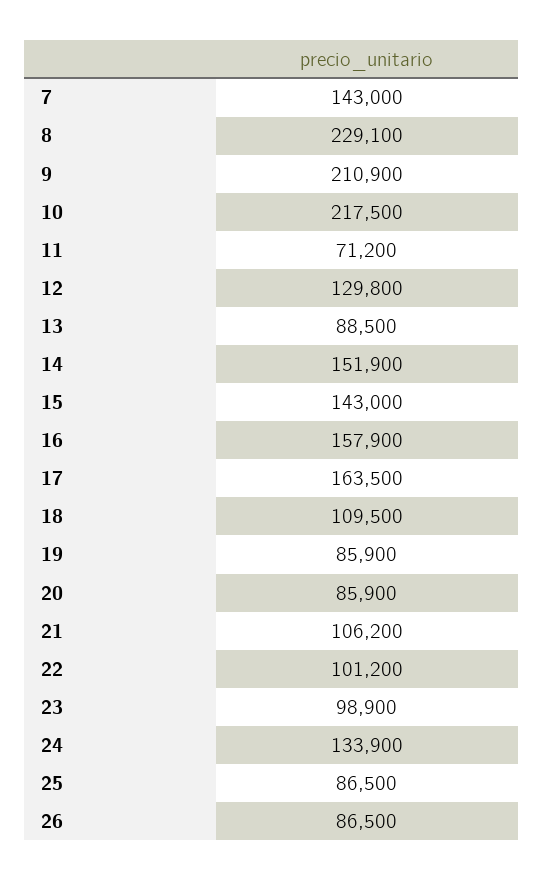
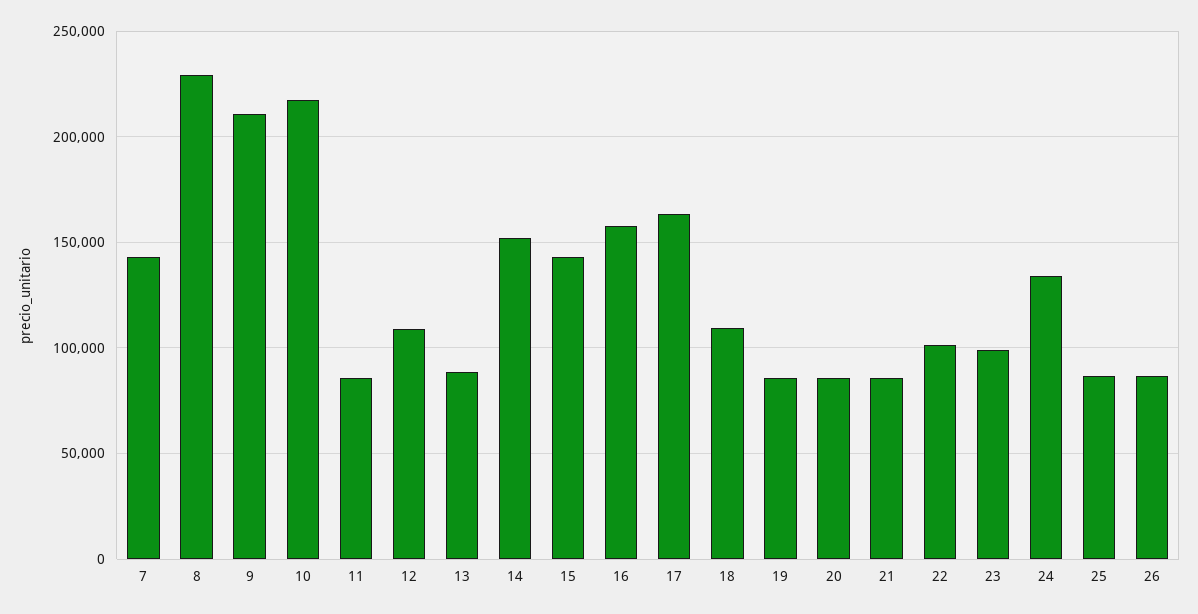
11: 71200 -> 85000
12: 129800 -> 110000
21: 106200 -> 85000

